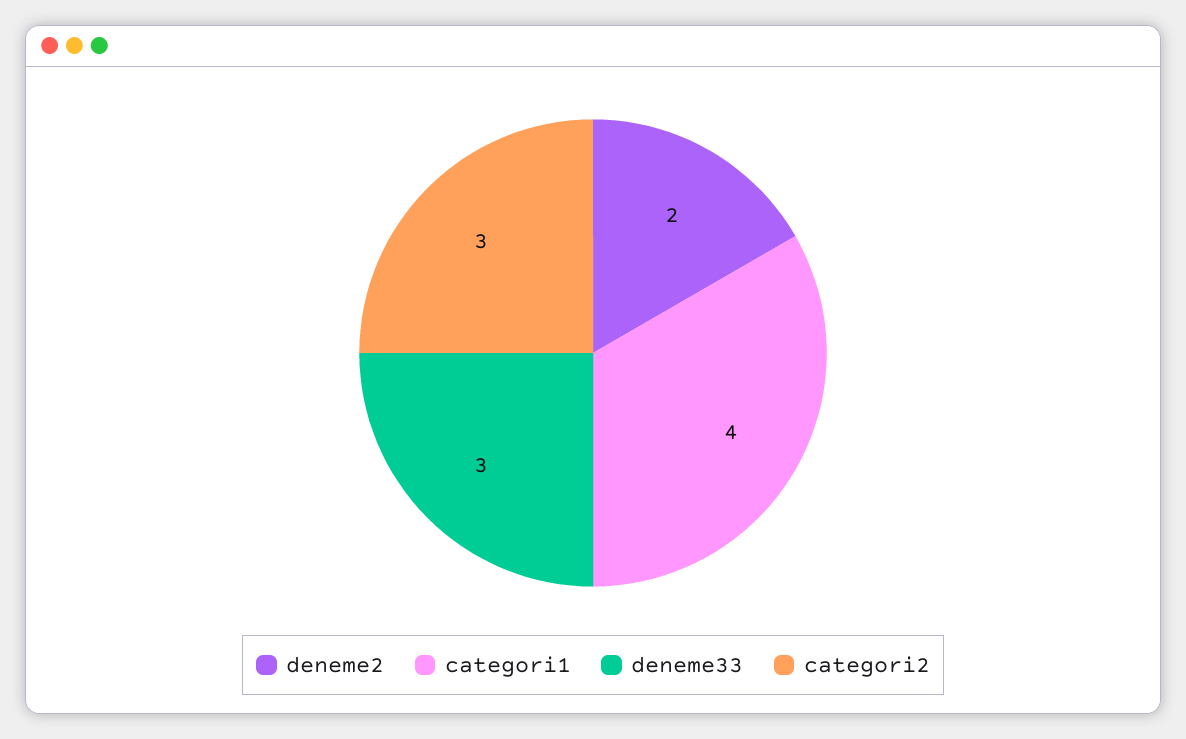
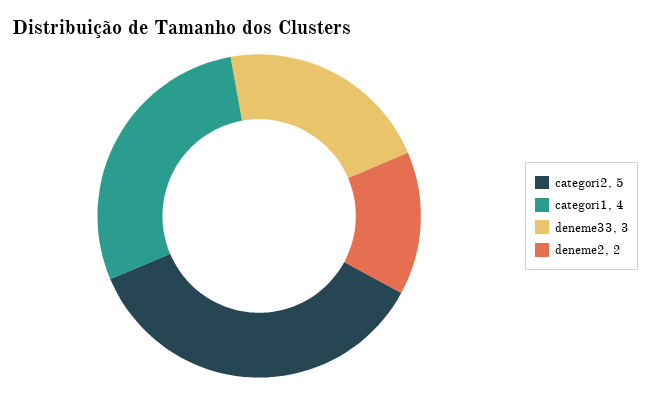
categori2: 3 -> 5

